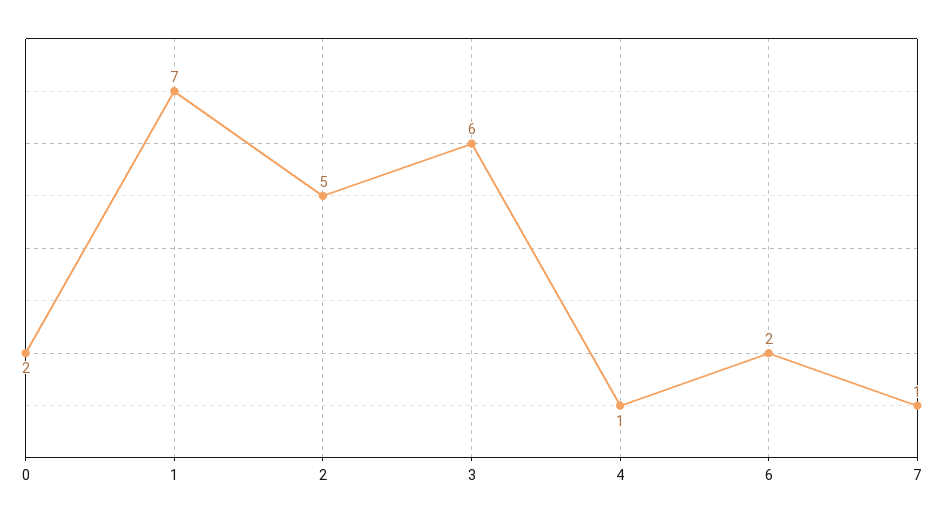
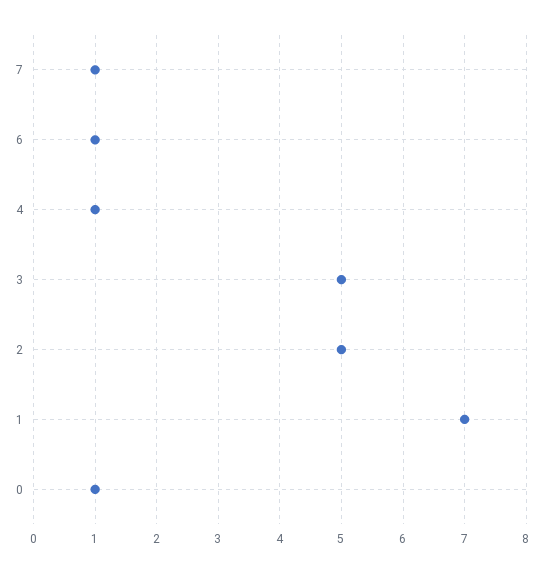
0: 2 -> 1
3: 6 -> 5
6: 2 -> 1

